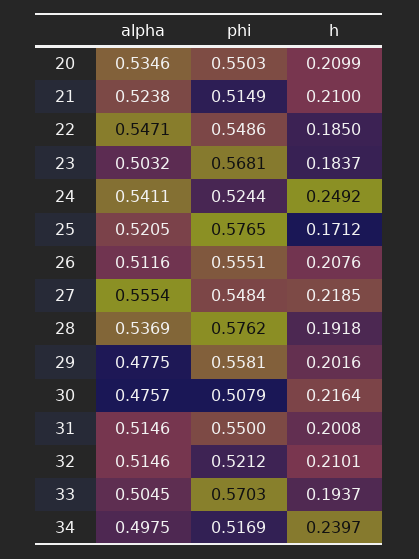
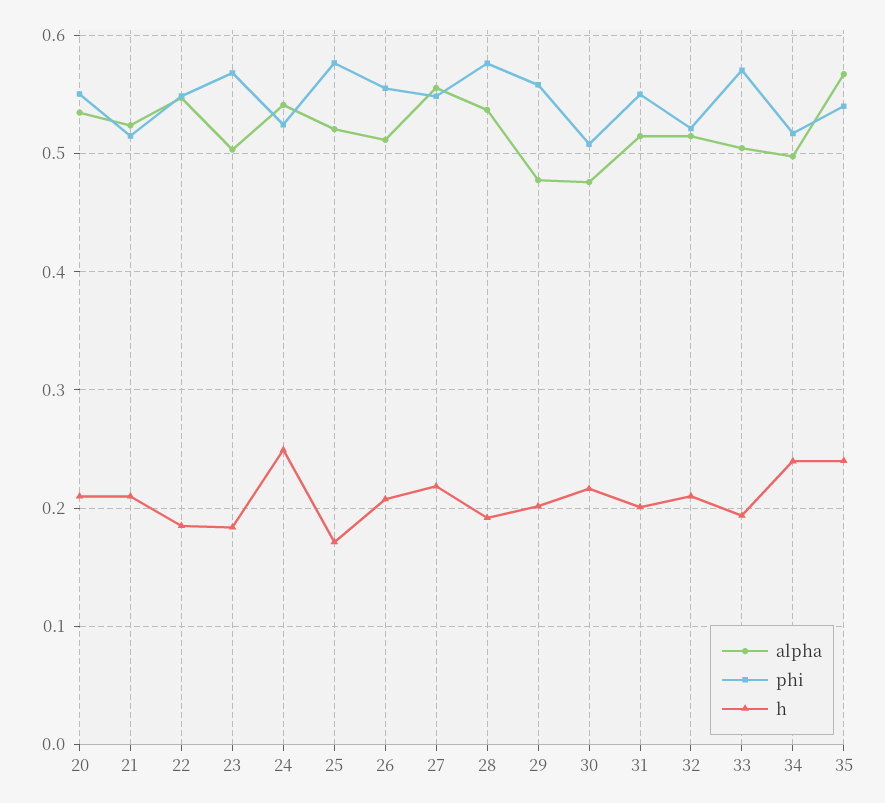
alpha, 35: none -> 0.57
phi, 35: none -> 0.54
h, 35: none -> 0.24

